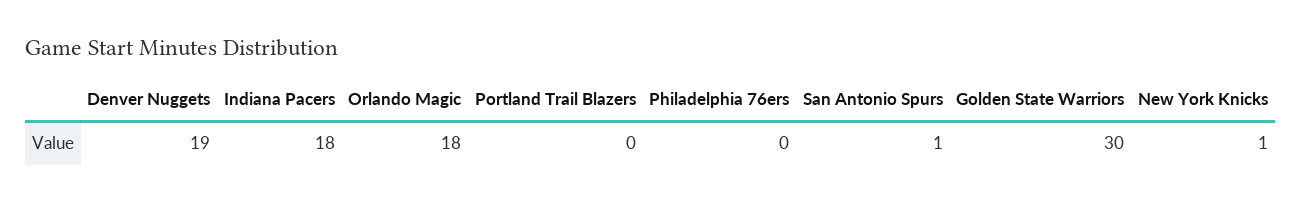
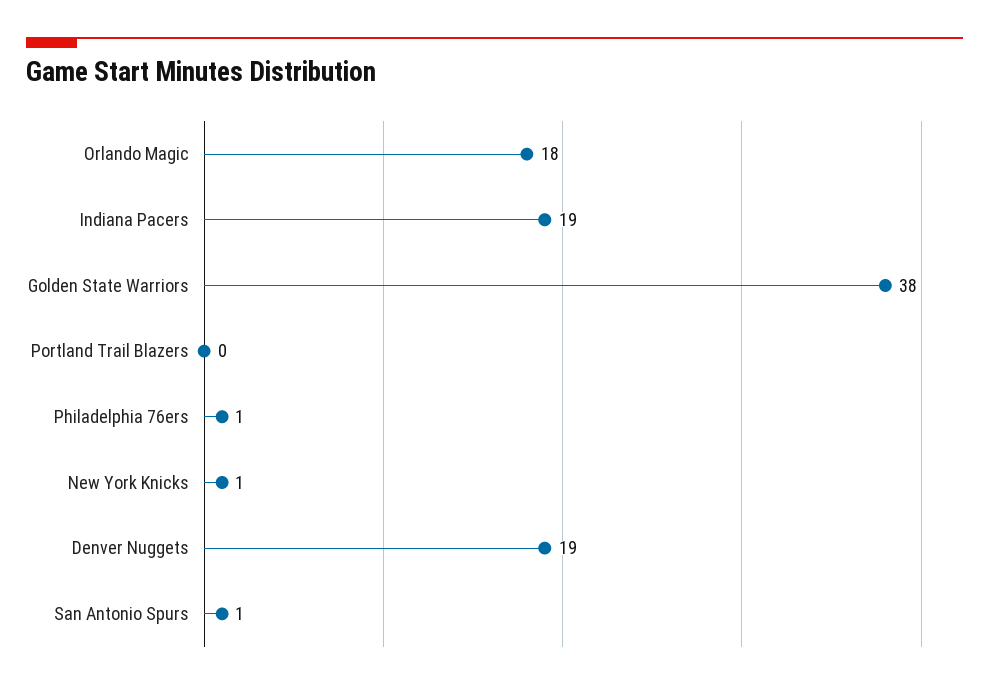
Indiana Pacers: 18 -> 19
Philadelphia 76ers: 0 -> 1
Golden State Warriors: 30 -> 38

